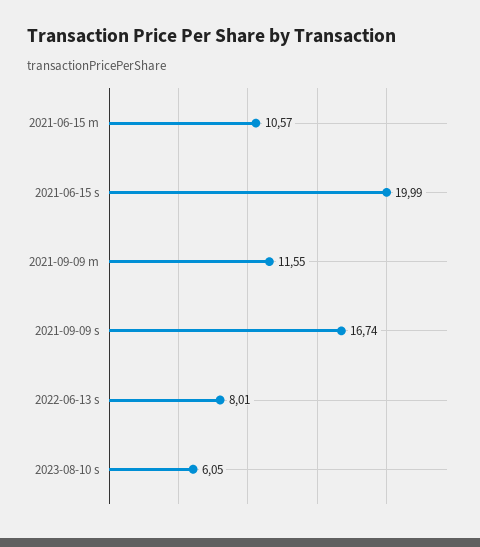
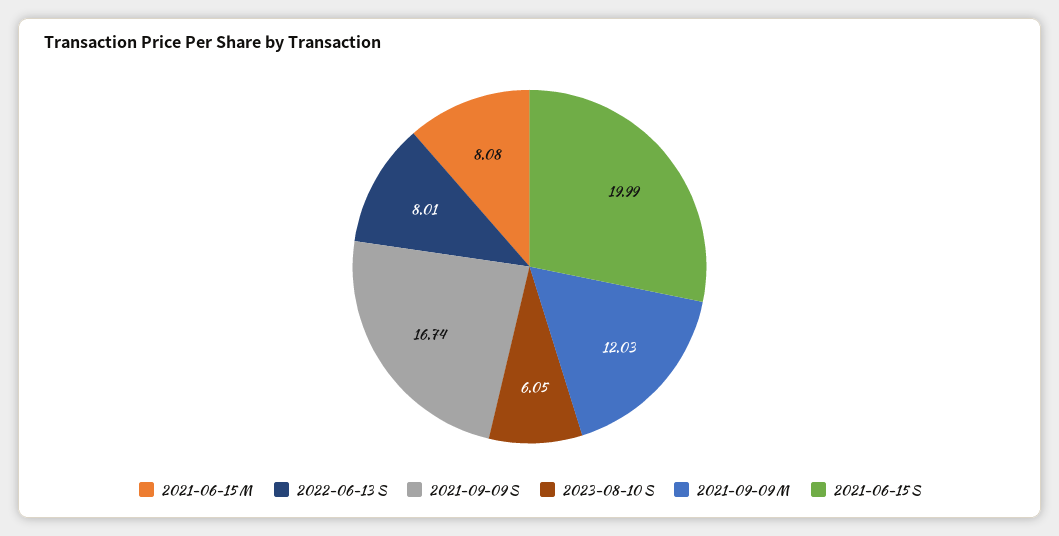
2021-06-15 m: 10.57 -> 8.08
2021-09-09 m: 11.55 -> 12.03

